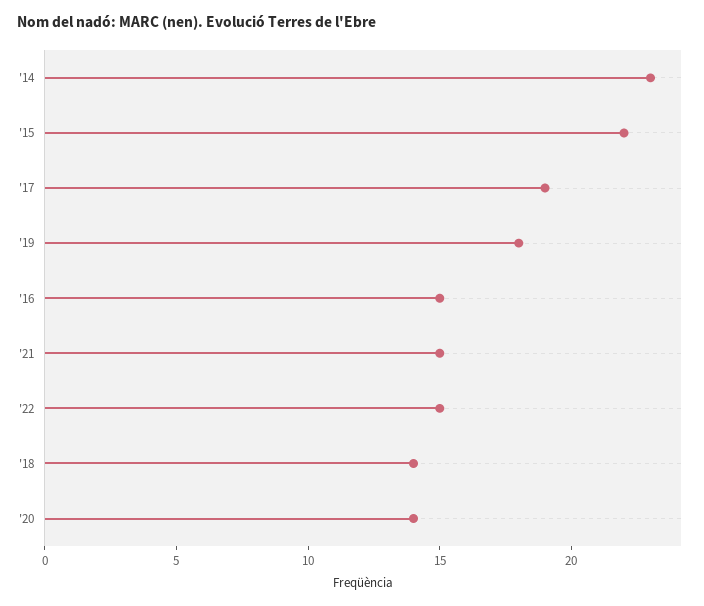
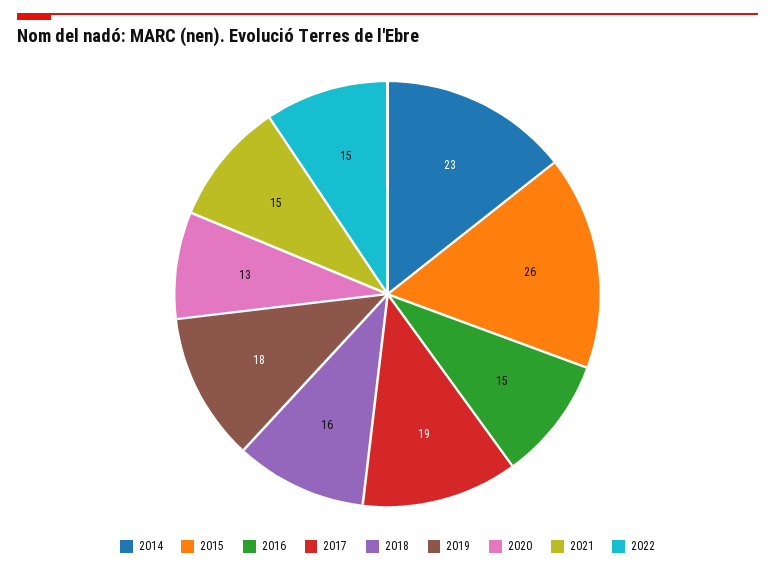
'15: 22 -> 26
'18: 14 -> 16
'20: 14 -> 13

